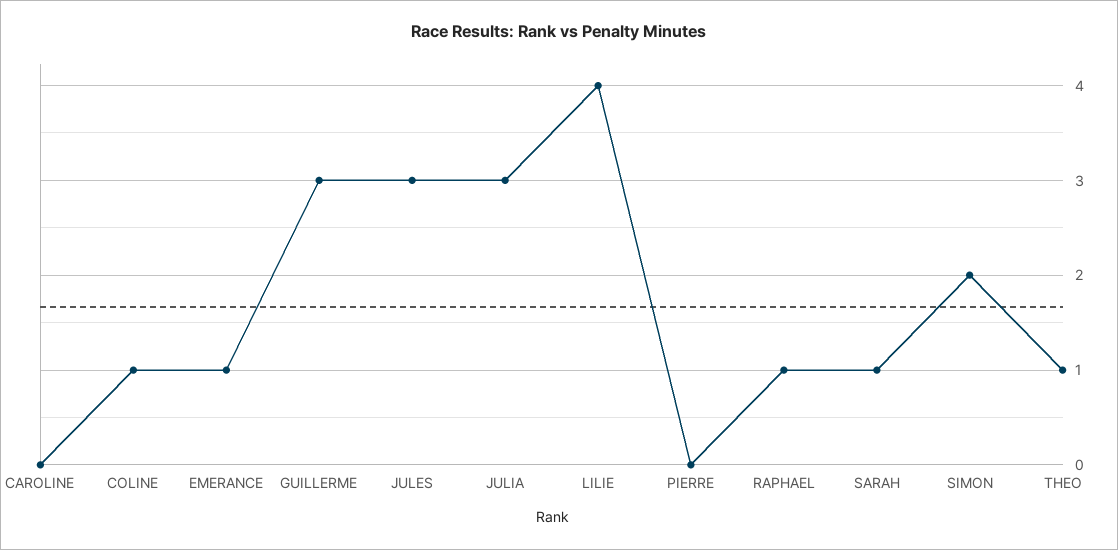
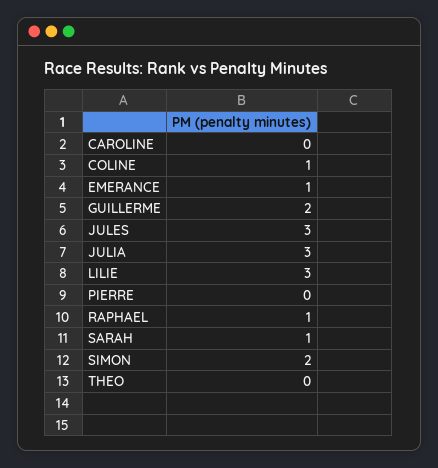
GUILLERME: 3 -> 2
LILIE: 4 -> 3
THEO: 1 -> 0

